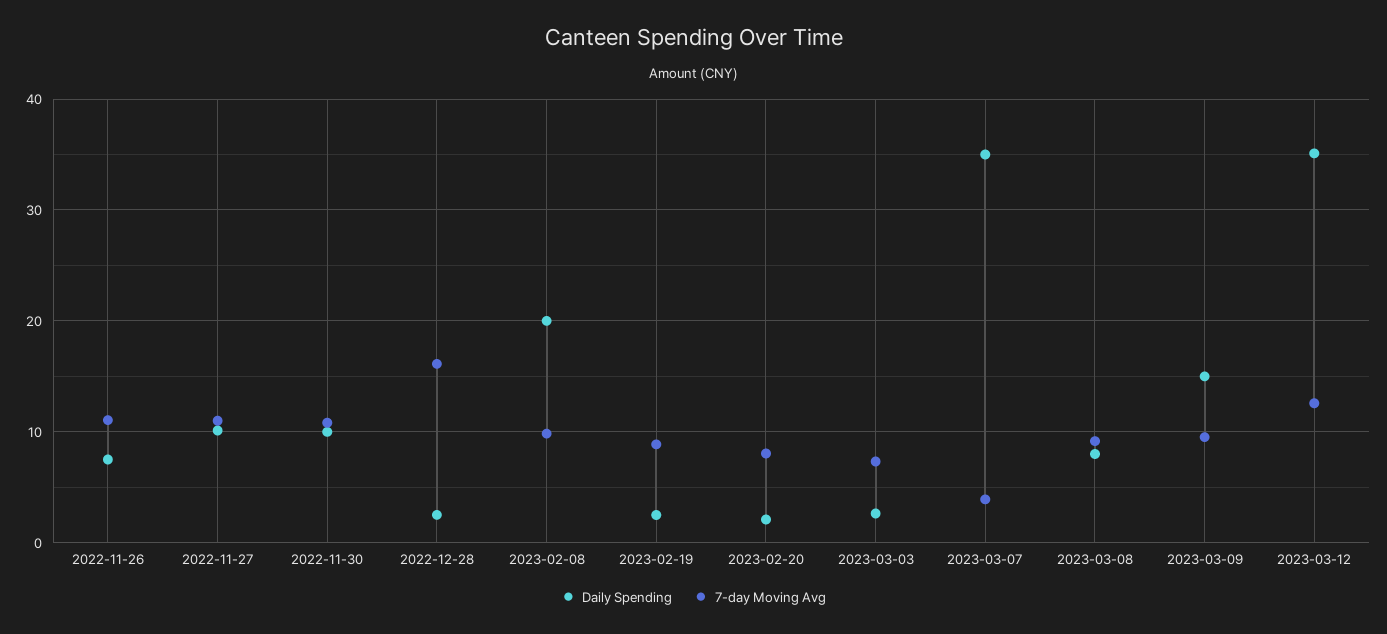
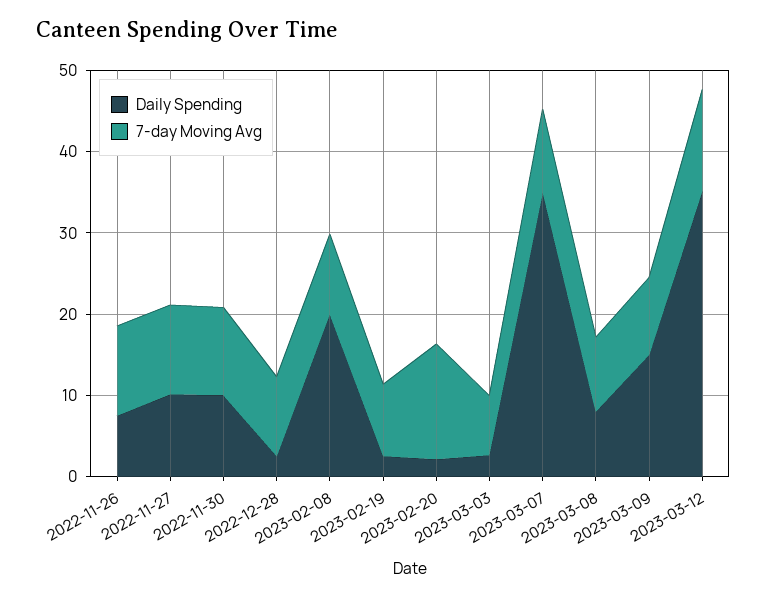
7-day Moving Avg, 2022-12-28: 16 -> 10
7-day Moving Avg, 2023-02-20: 8 -> 14
7-day Moving Avg, 2023-03-07: 4 -> 10

